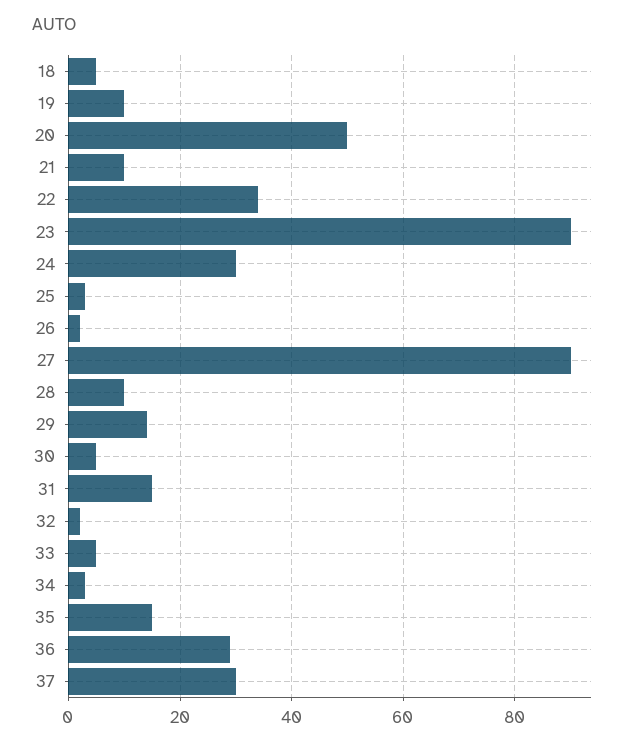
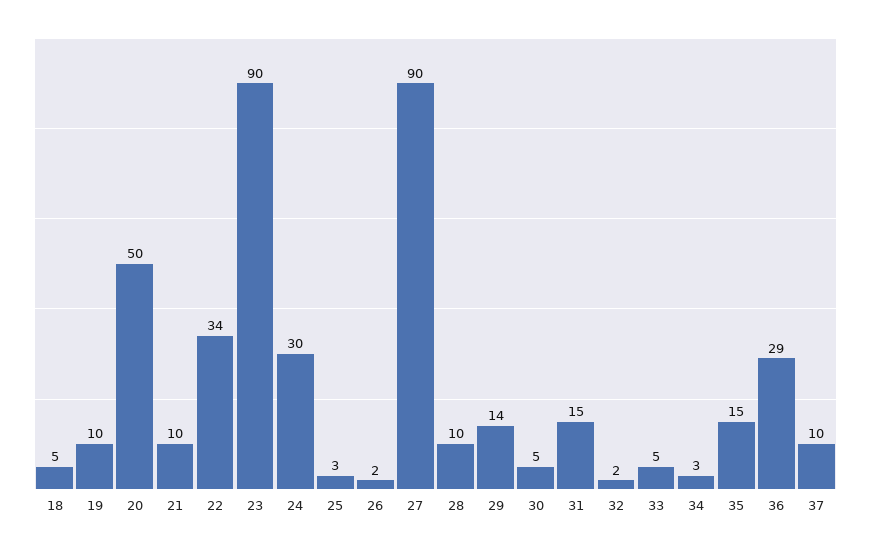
37: 30 -> 10

